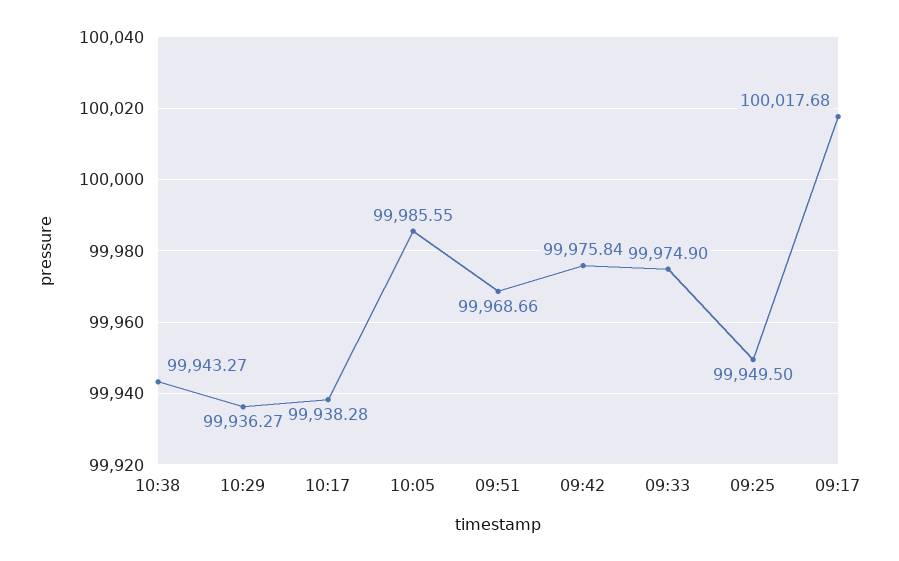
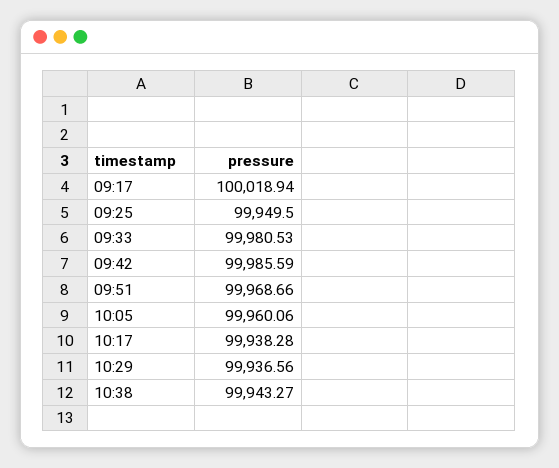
10:29: 99936.27 -> 99936.56
10:05: 99985.55 -> 99960.06
09:42: 99975.84 -> 99985.59
09:33: 99974.9 -> 99980.53
09:17: 100017.68 -> 100018.94

